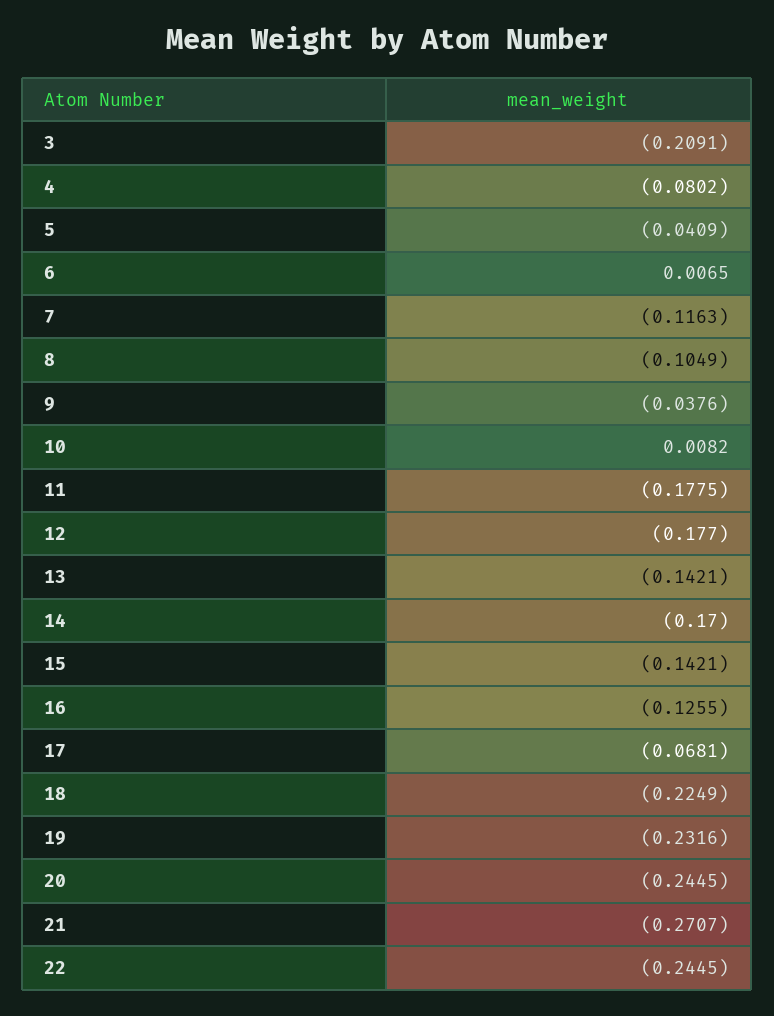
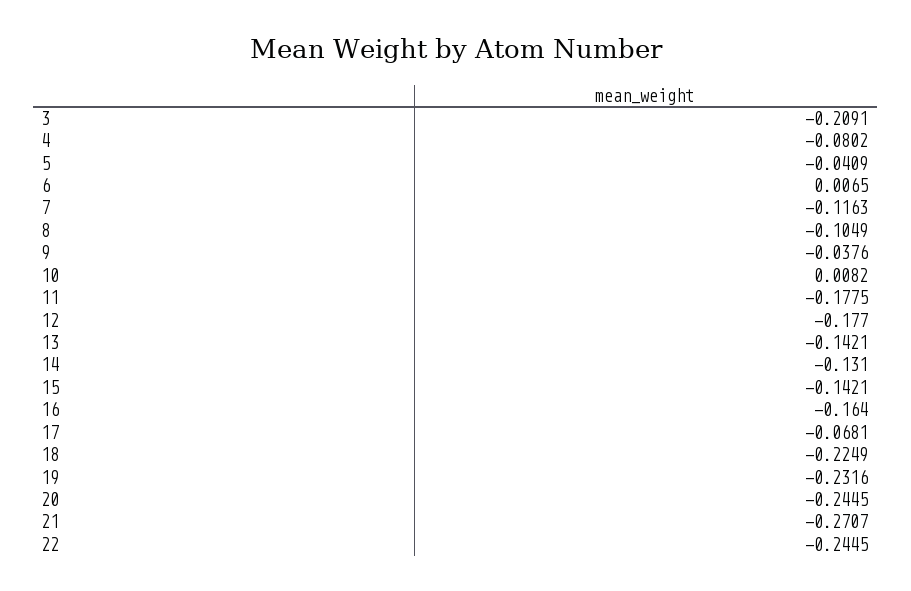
14: -0.17 -> -0.131
16: -0.1255 -> -0.164

